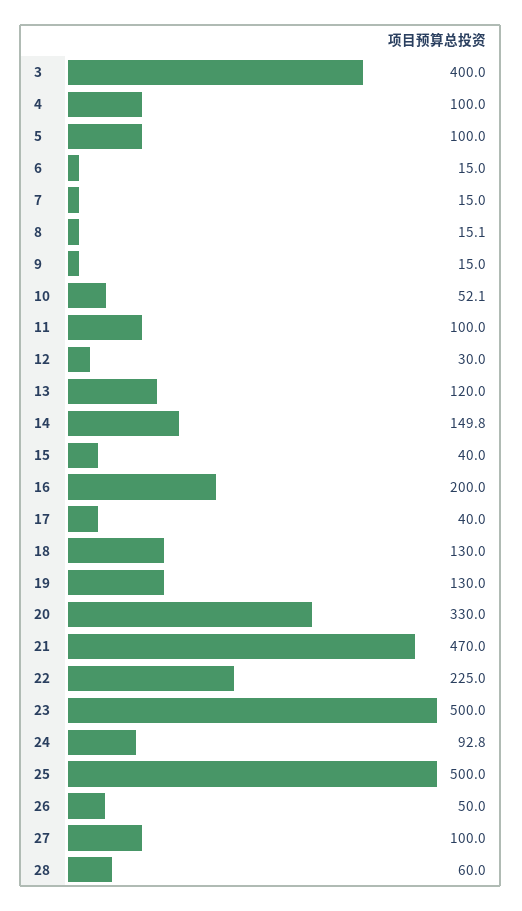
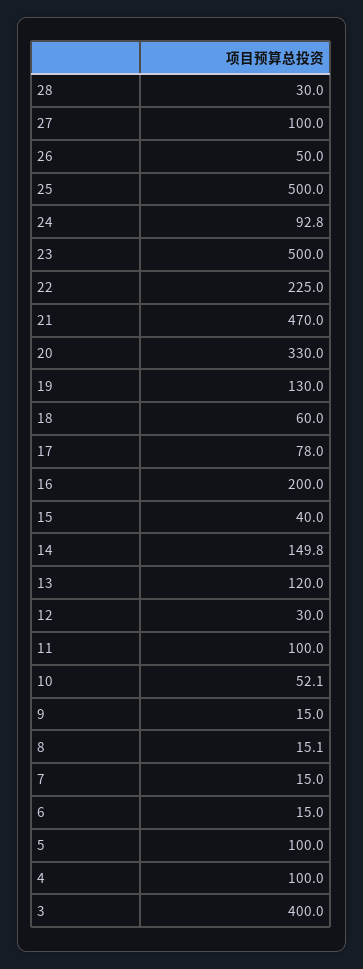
17: 40 -> 78
18: 130 -> 60
28: 60 -> 30

